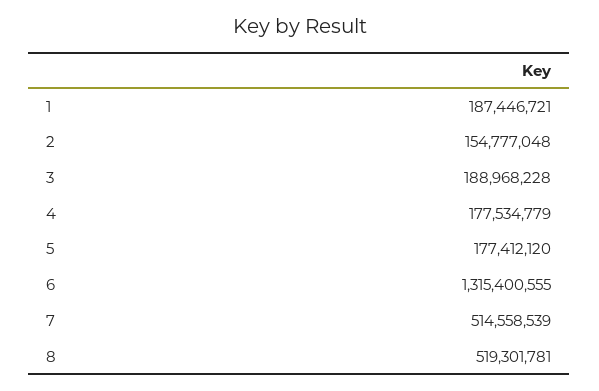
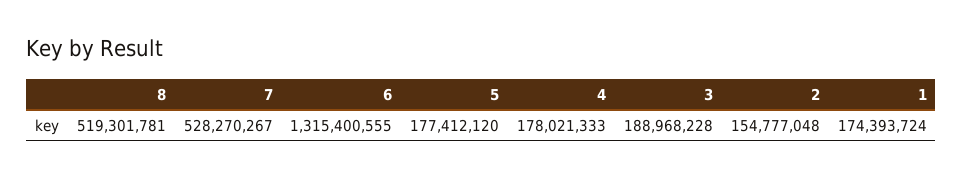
1: 187446721 -> 174393724
4: 177534779 -> 178021333
7: 514558539 -> 528270267

